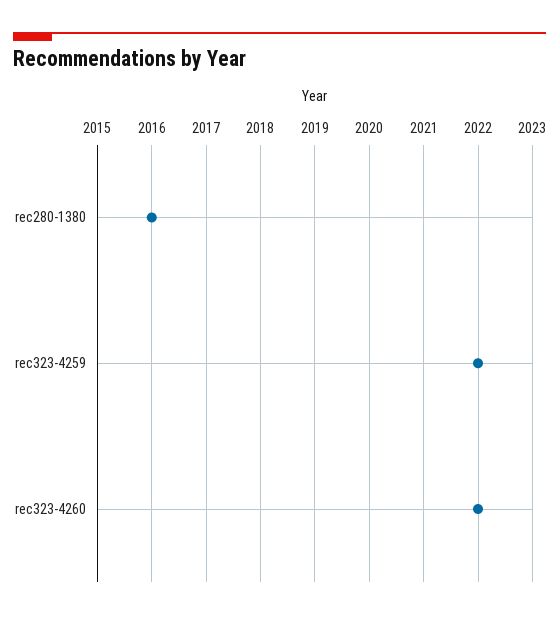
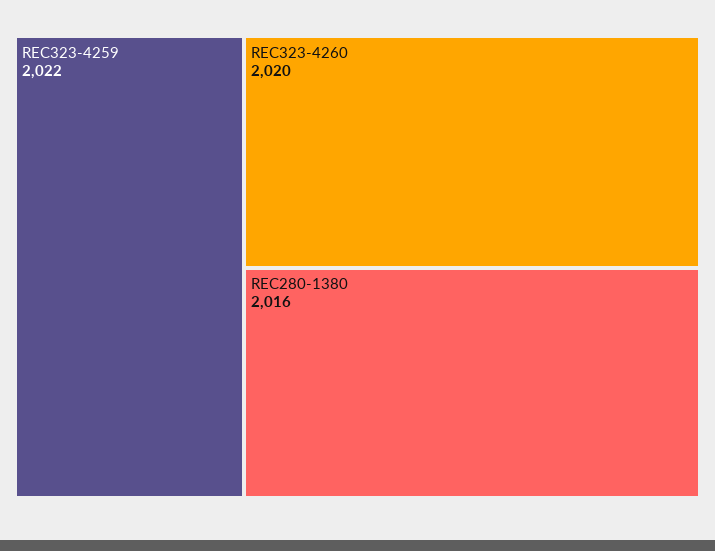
rec323-4260: 2022 -> 2020

